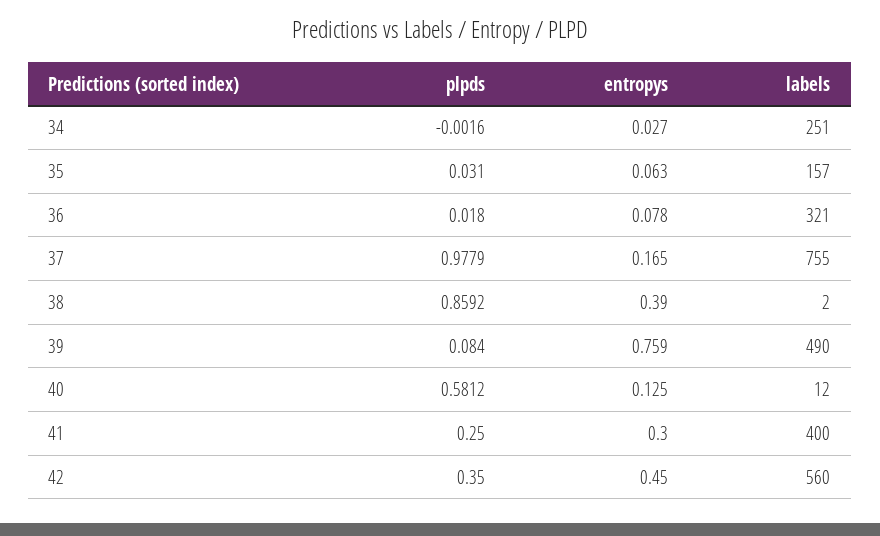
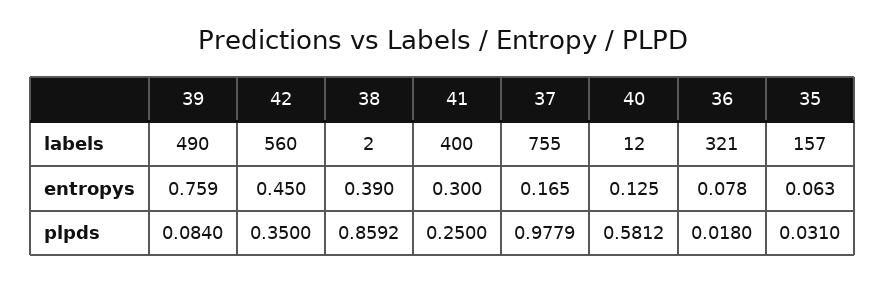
plpds, 34: -0.0016 -> none
entropys, 34: 0.027 -> none
labels, 34: 251 -> none

